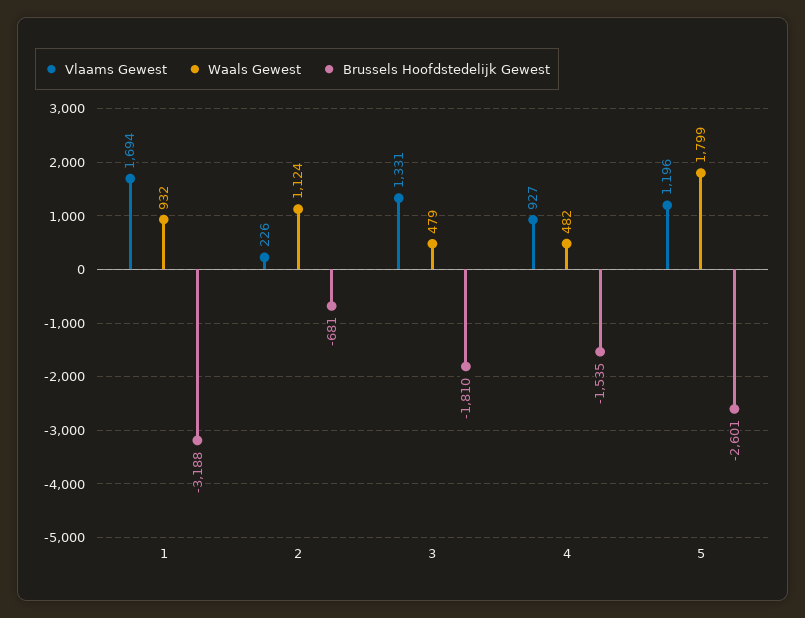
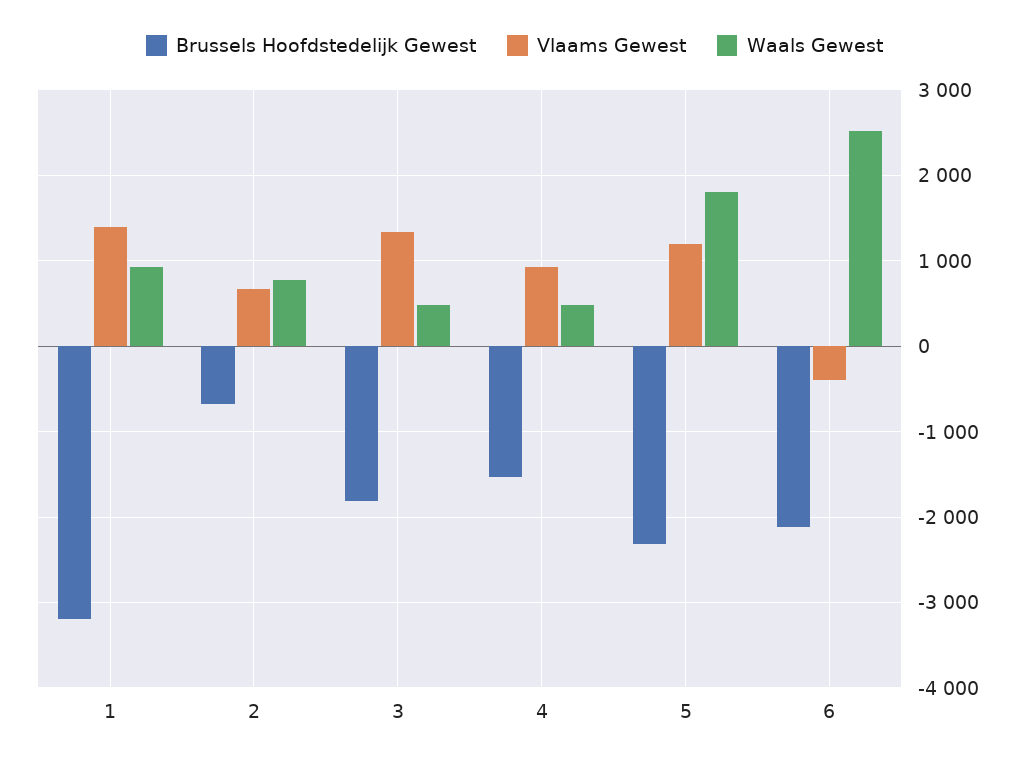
Vlaams Gewest, 1: 1694 -> 1400
Vlaams Gewest, 2: 226 -> 700
Waals Gewest, 2: 1124 -> 800
Brussels Hoofdstedelijk Gewest, 5: -2601 -> -2300
Brussels Hoofdstedelijk Gewest, 6: none -> -2100
Vlaams Gewest, 6: none -> -400
Waals Gewest, 6: none -> 2500

